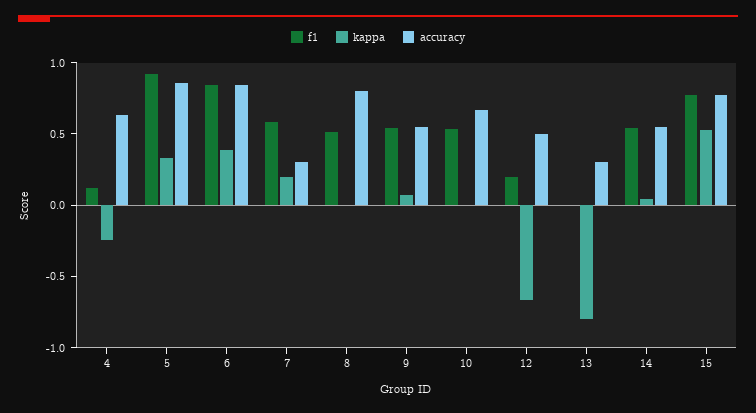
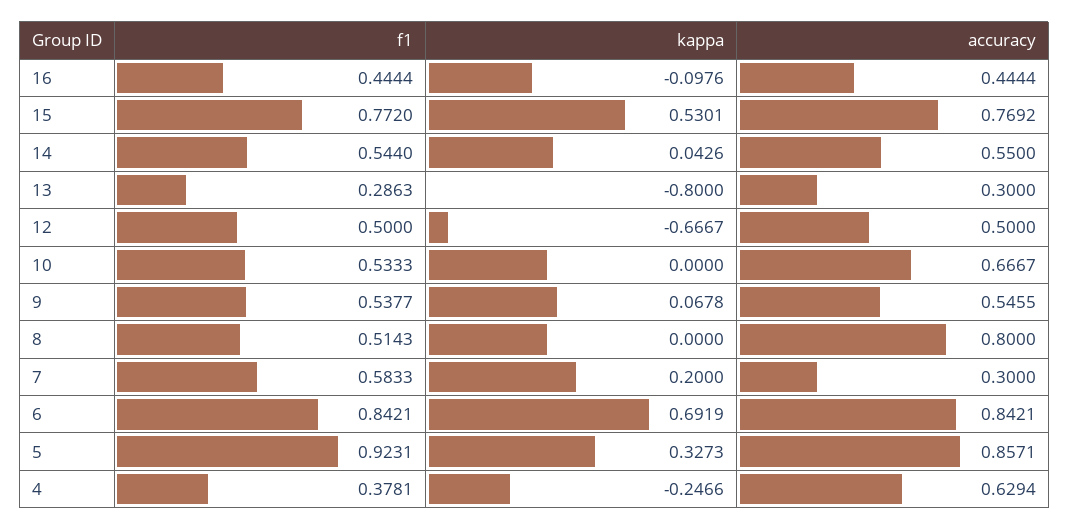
f1, 4: 0.1 -> 0.3781
kappa, 6: 0.4 -> 0.6919
f1, 12: 0.2 -> 0.5
f1, 13: 0 -> 0.2863
f1, 16: none -> 0.4444
kappa, 16: none -> -0.0976
accuracy, 16: none -> 0.4444

